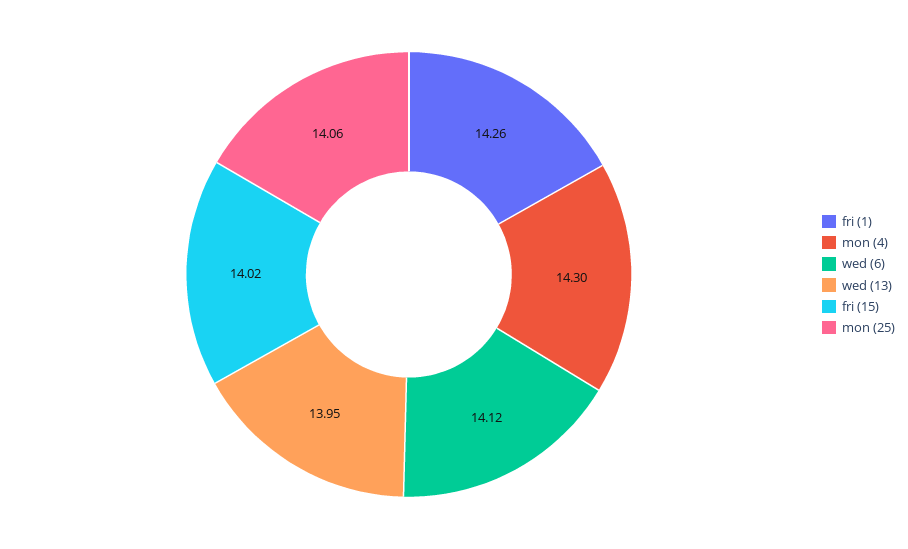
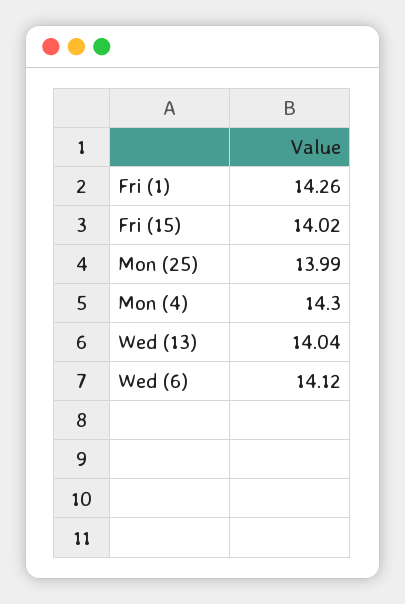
wed (13): 13.95 -> 14.04
mon (25): 14.06 -> 13.99

